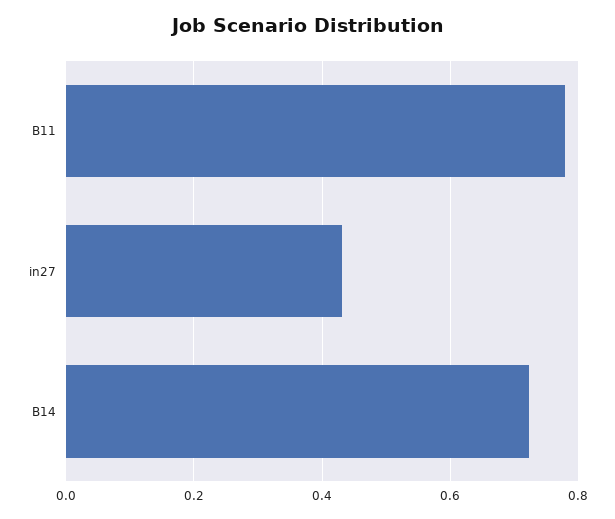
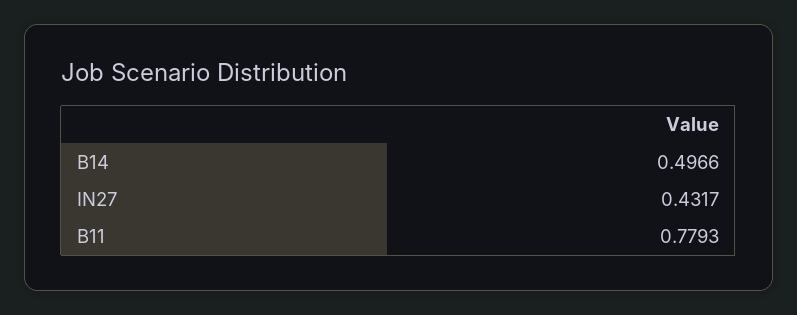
B14: 0.72 -> 0.4966

